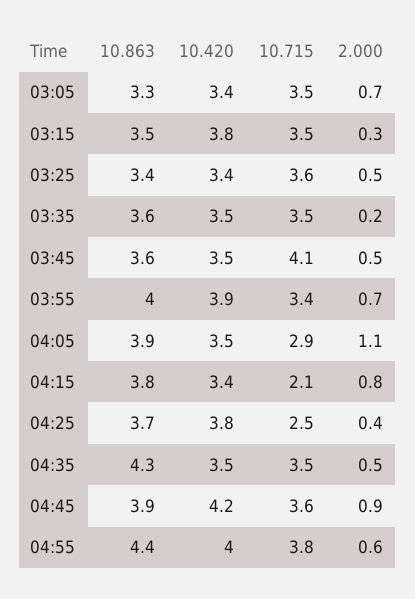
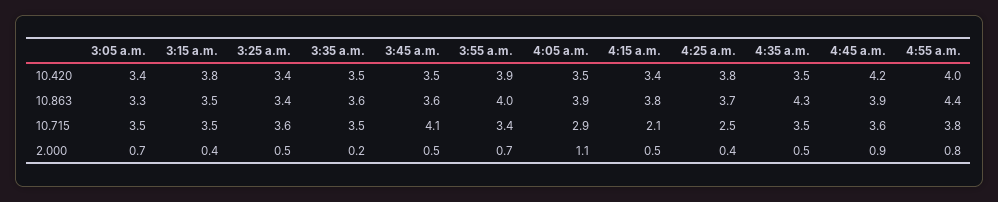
2.000, 03:15: 0.3 -> 0.4
2.000, 04:15: 0.8 -> 0.5
2.000, 04:55: 0.6 -> 0.8

